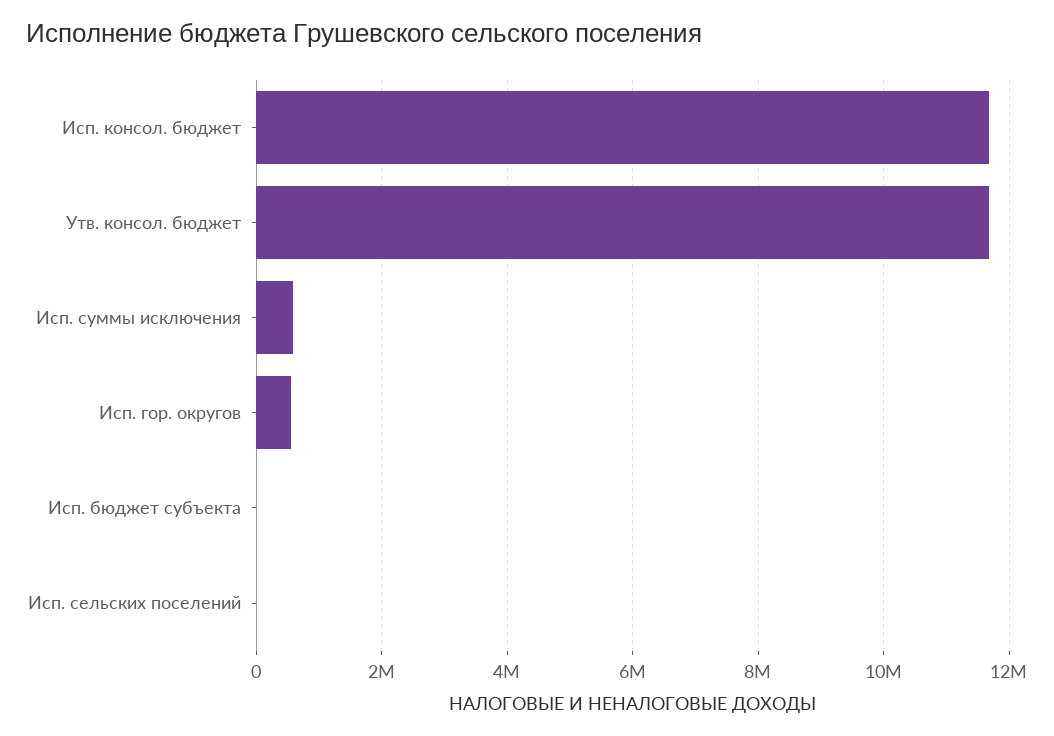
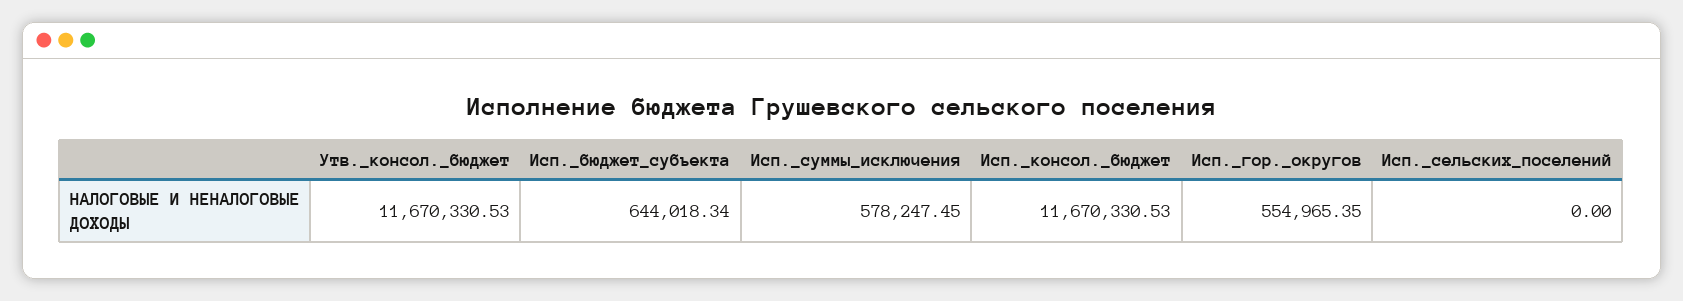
Исп. бюджет субъекта: 0 -> 644018.34

